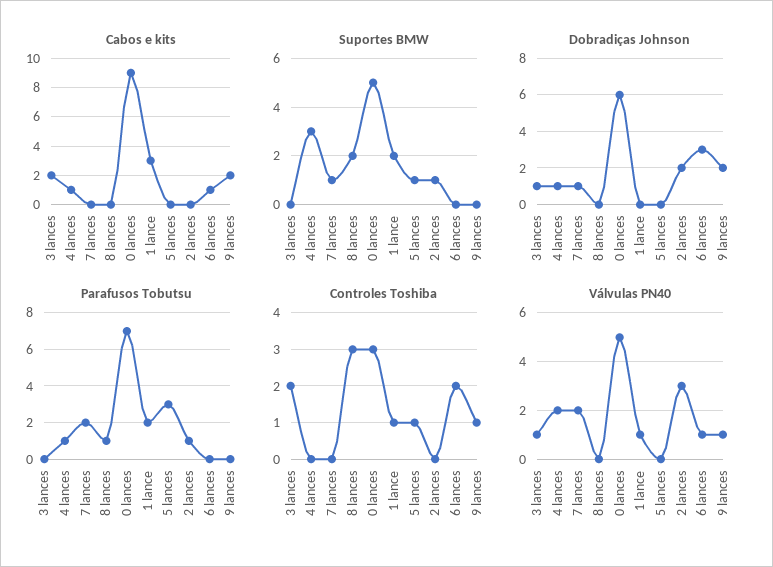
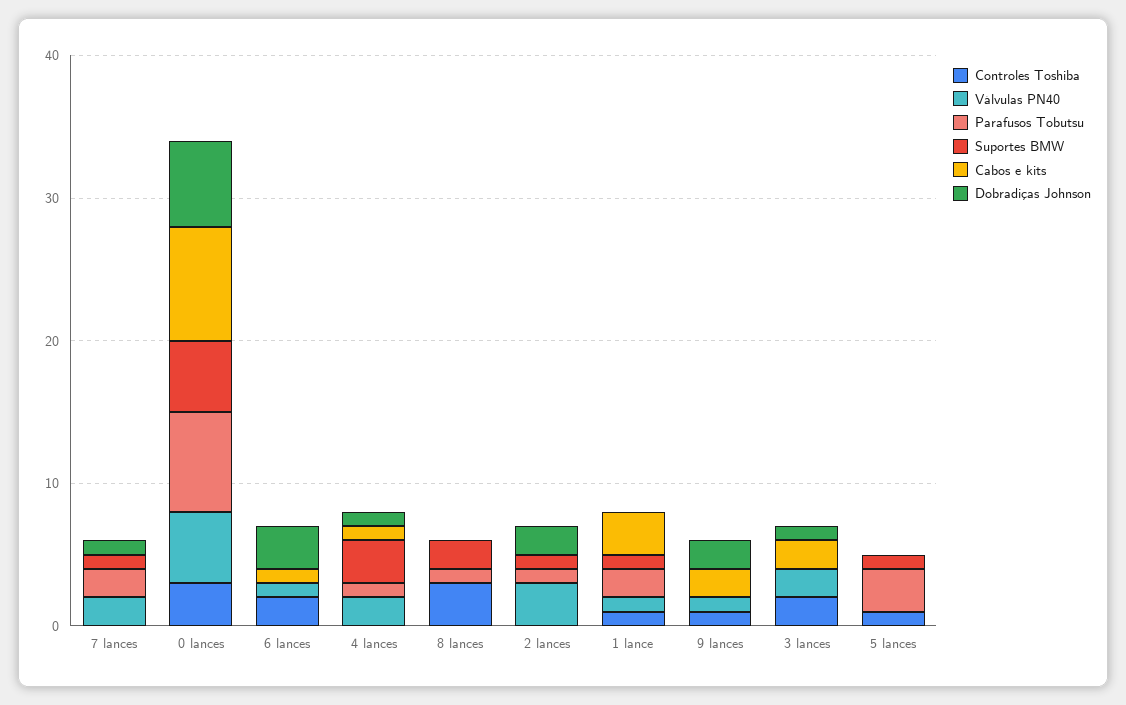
Cabos e kits, 0 lances: 9 -> 8
Suportes BMW, 1 lance: 2 -> 1
Válvulas PN40, 3 lances: 1 -> 2

